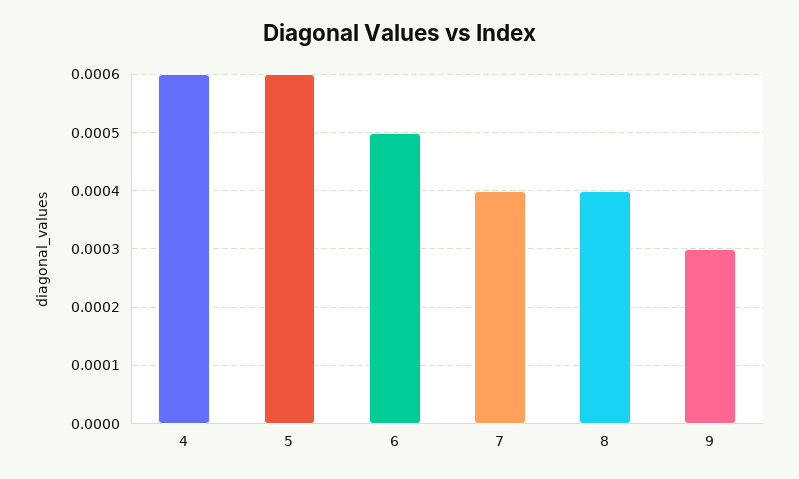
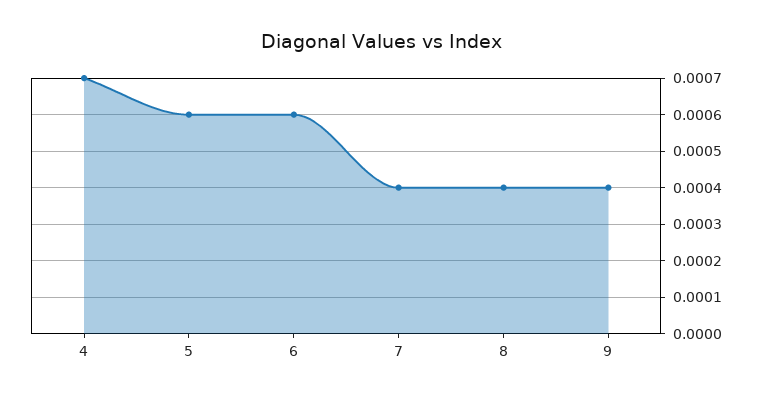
4: 0.0006 -> 0.0007
6: 0.0005 -> 0.0006
9: 0.0003 -> 0.0004

